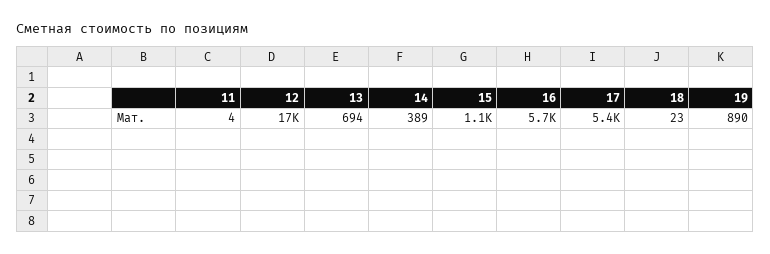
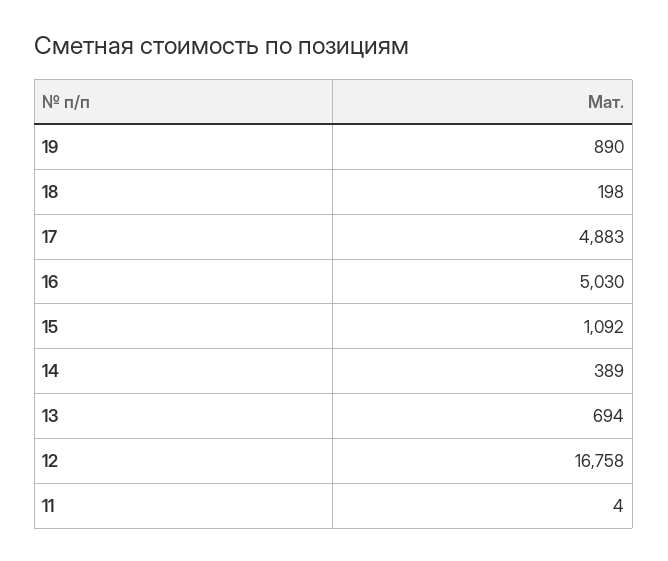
16: 5700 -> 5030
17: 5400 -> 4883
18: 23 -> 198

